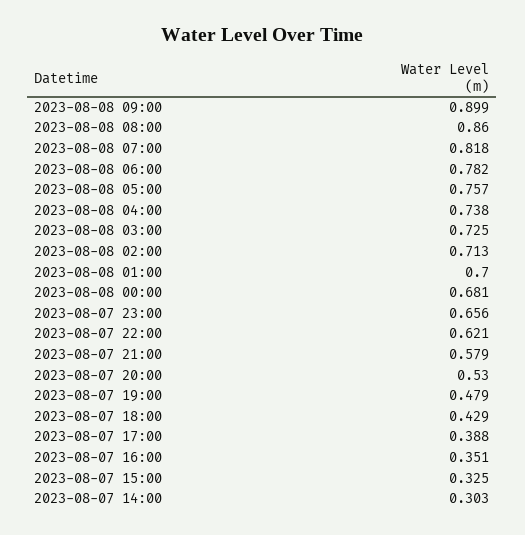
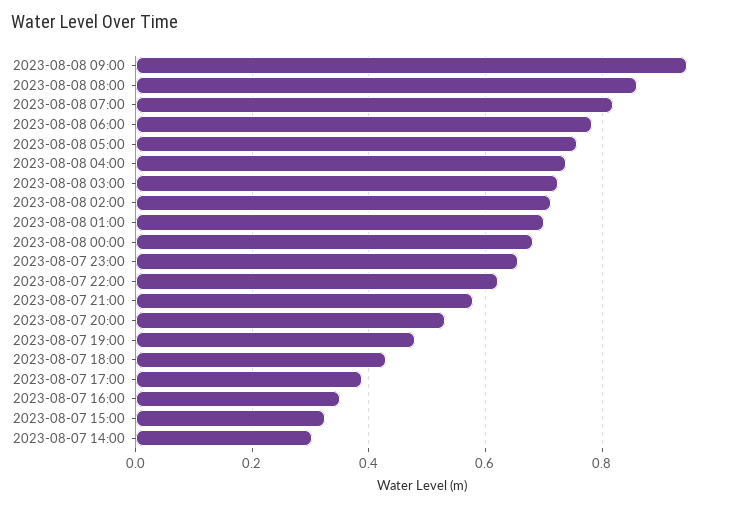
2023-08-08 09:00: 0.899 -> 0.94

